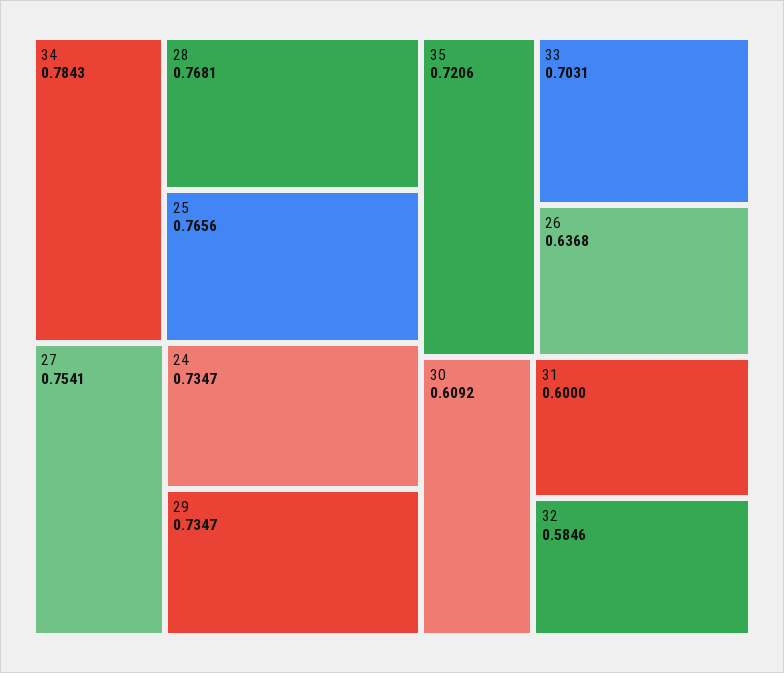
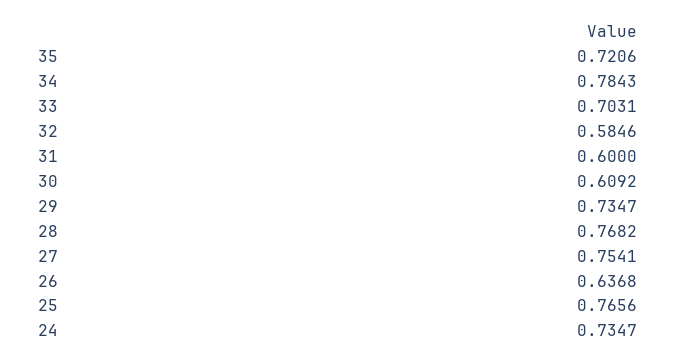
28: 0.7681 -> 0.7682

